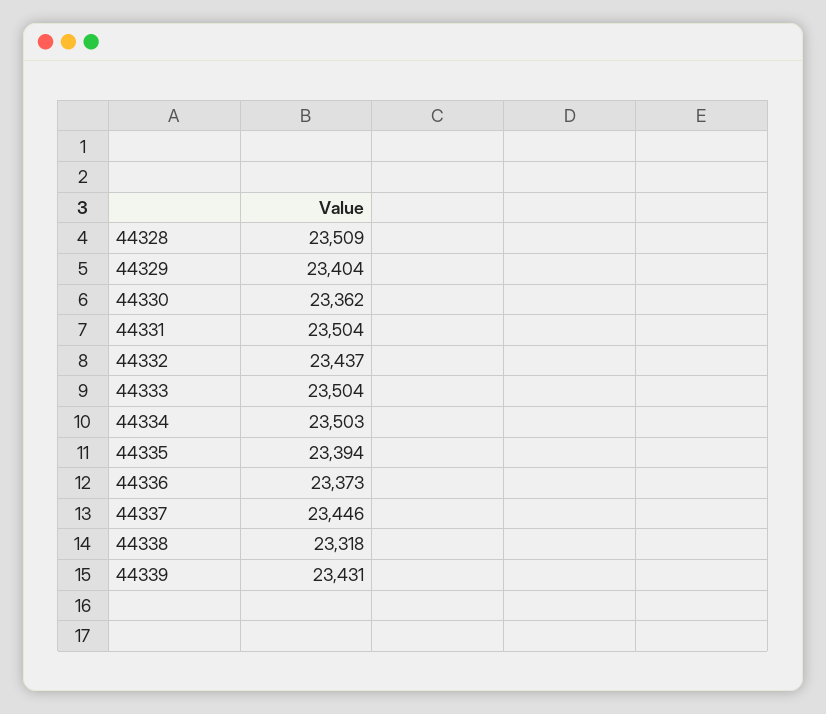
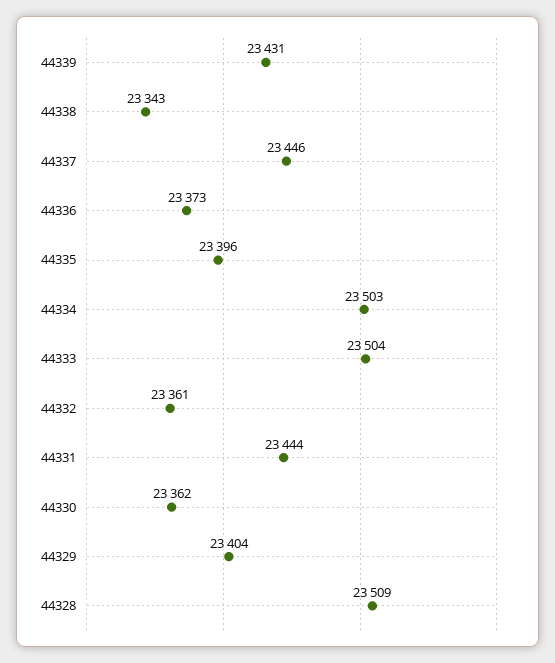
44331: 23504 -> 23444
44332: 23437 -> 23361
44335: 23394 -> 23396
44338: 23318 -> 23343

